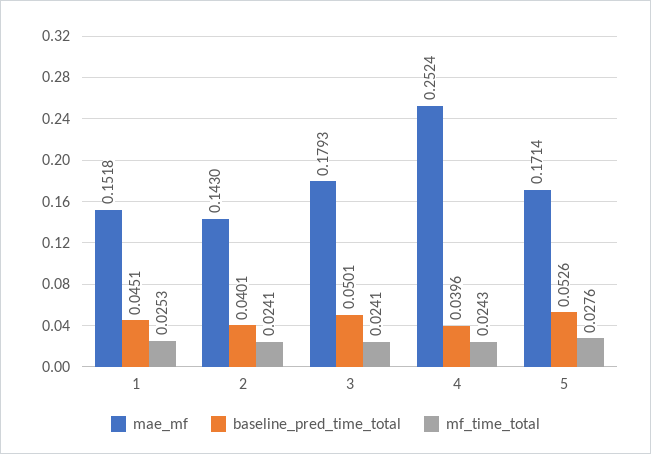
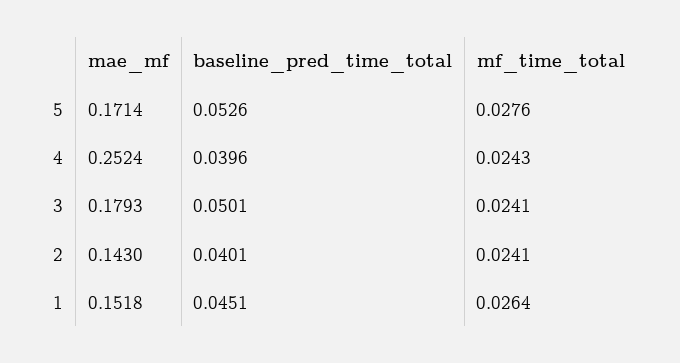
mf_time_total, 1: 0.0253 -> 0.0264

